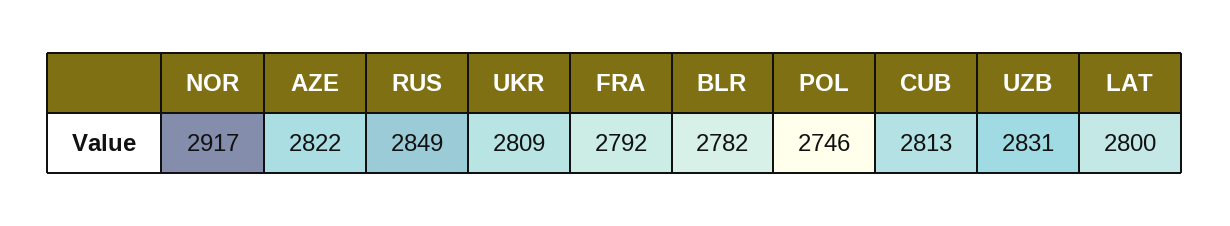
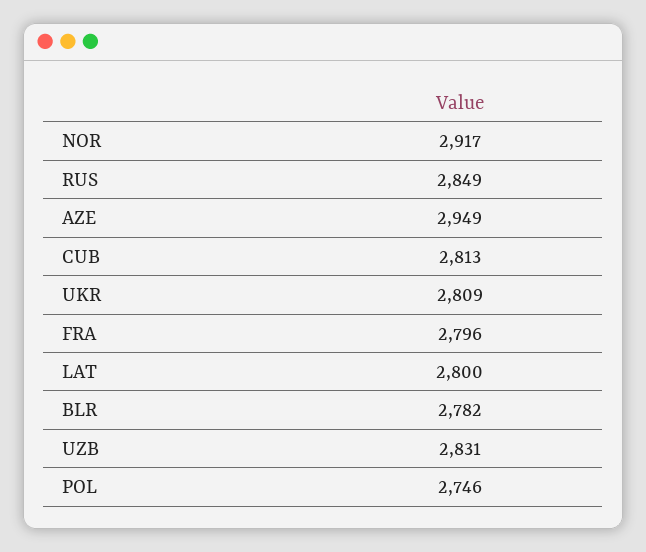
AZE: 2822 -> 2949
FRA: 2792 -> 2796

